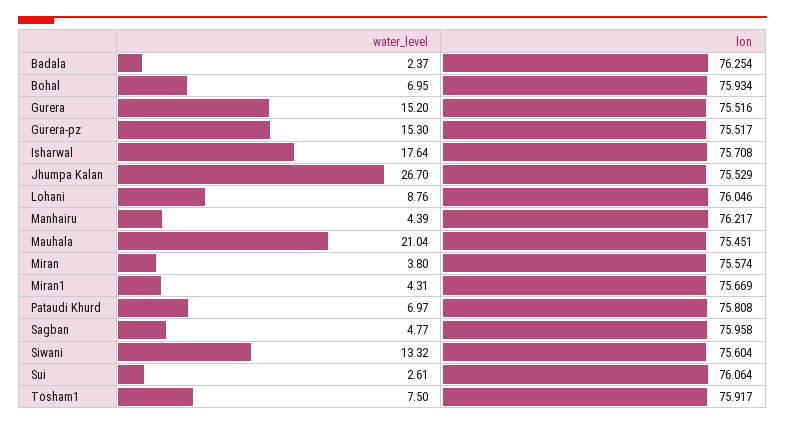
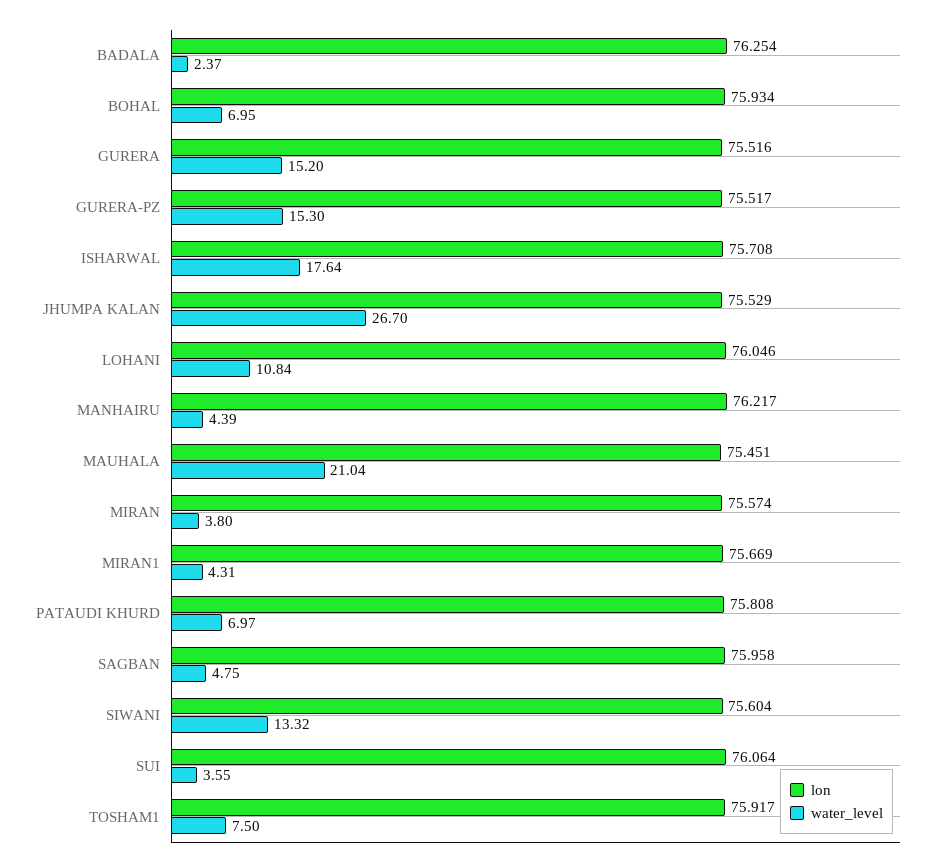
water_level, Lohani: 8.76 -> 10.84
water_level, Sagban: 4.77 -> 4.75
water_level, Sui: 2.61 -> 3.55

